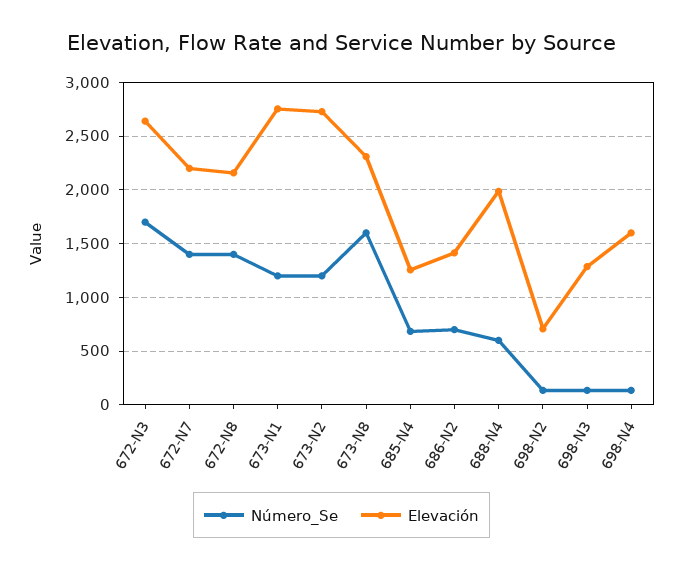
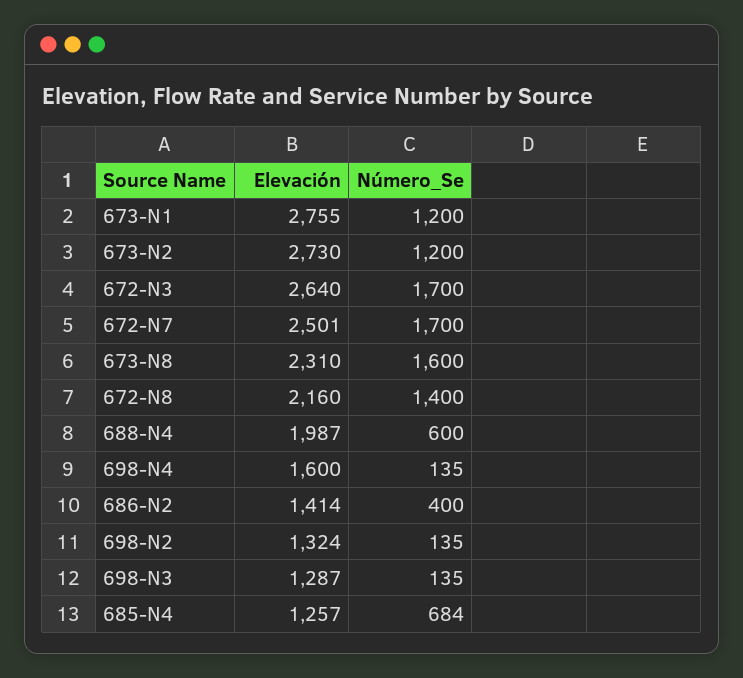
Número_Se, 672-N7: 1400 -> 1700
Elevación, 672-N7: 2200 -> 2501
Número_Se, 686-N2: 700 -> 400
Elevación, 698-N2: 700 -> 1324

